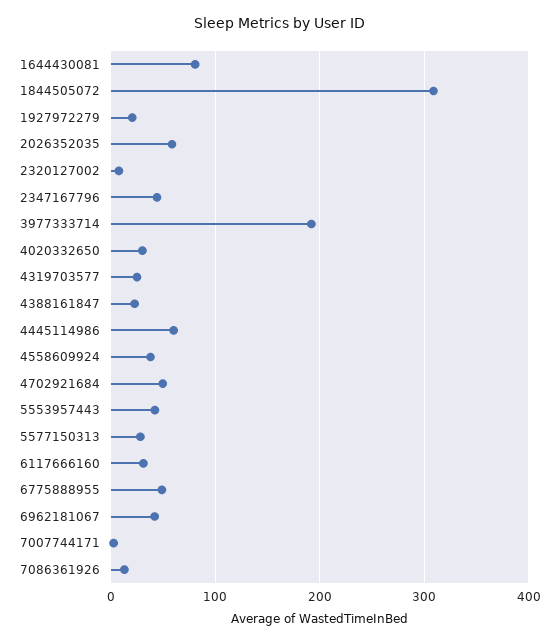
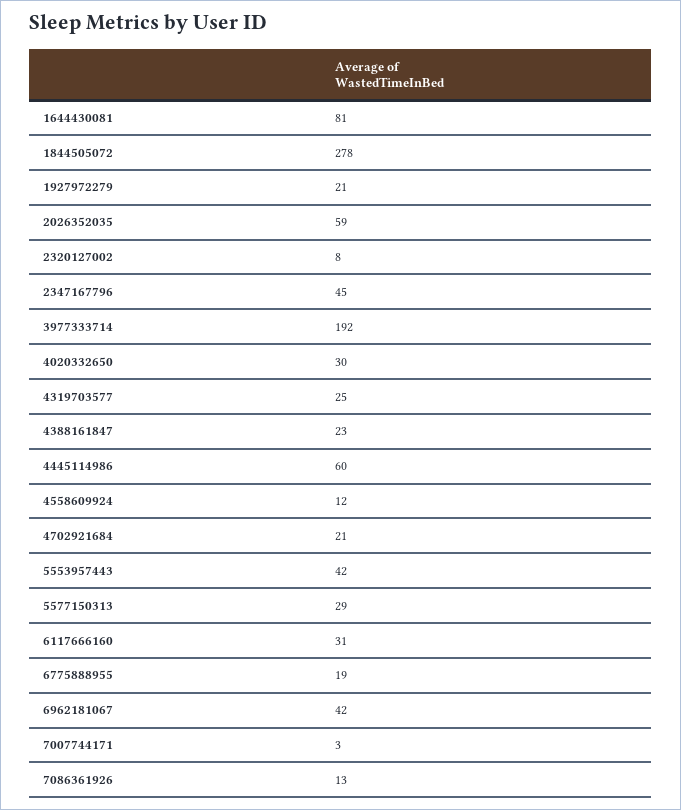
1844505072: 310 -> 278
4558609924: 40 -> 12
4702921684: 50 -> 21
6775888955: 50 -> 19

